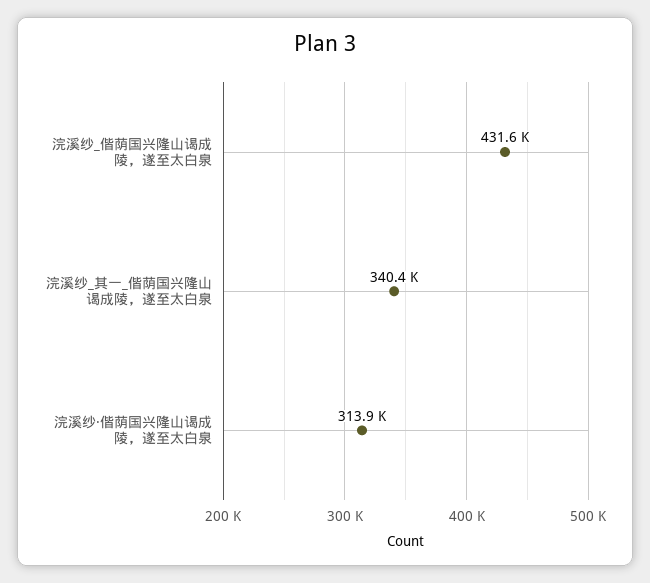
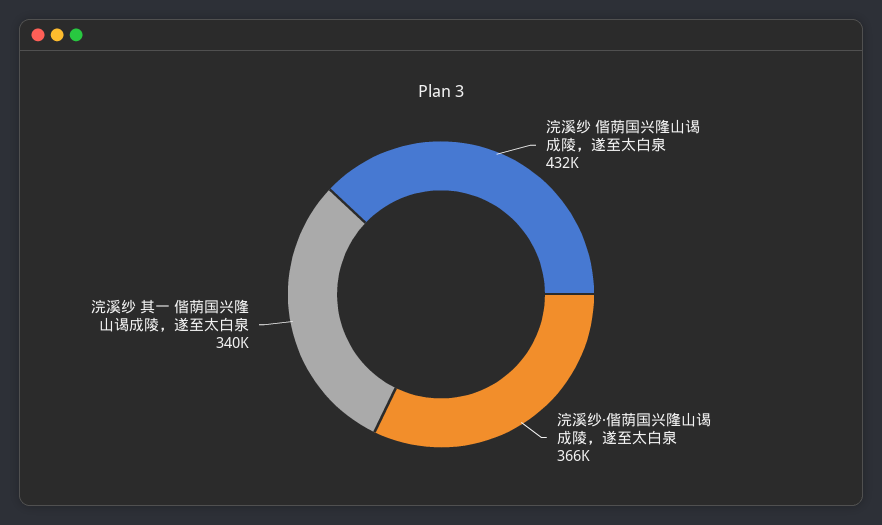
浣溪纱·偕荫国兴隆山谒成陵，遂至太白泉: 313900 -> 366000

